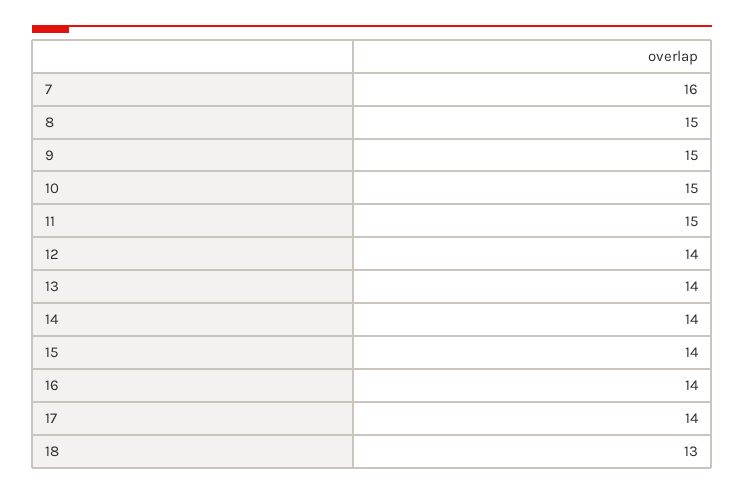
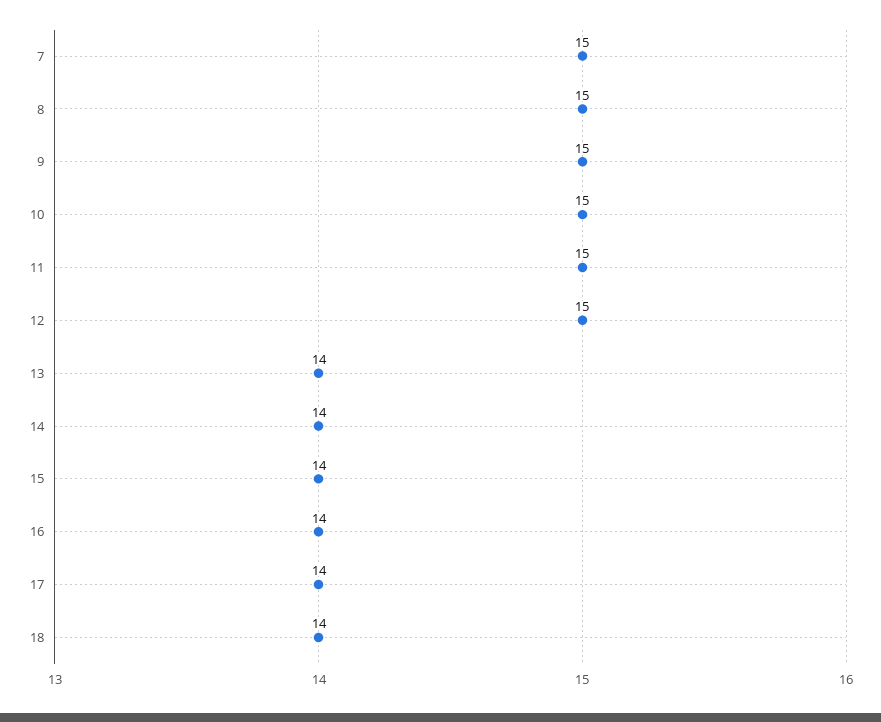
7: 16 -> 15
12: 14 -> 15
18: 13 -> 14

